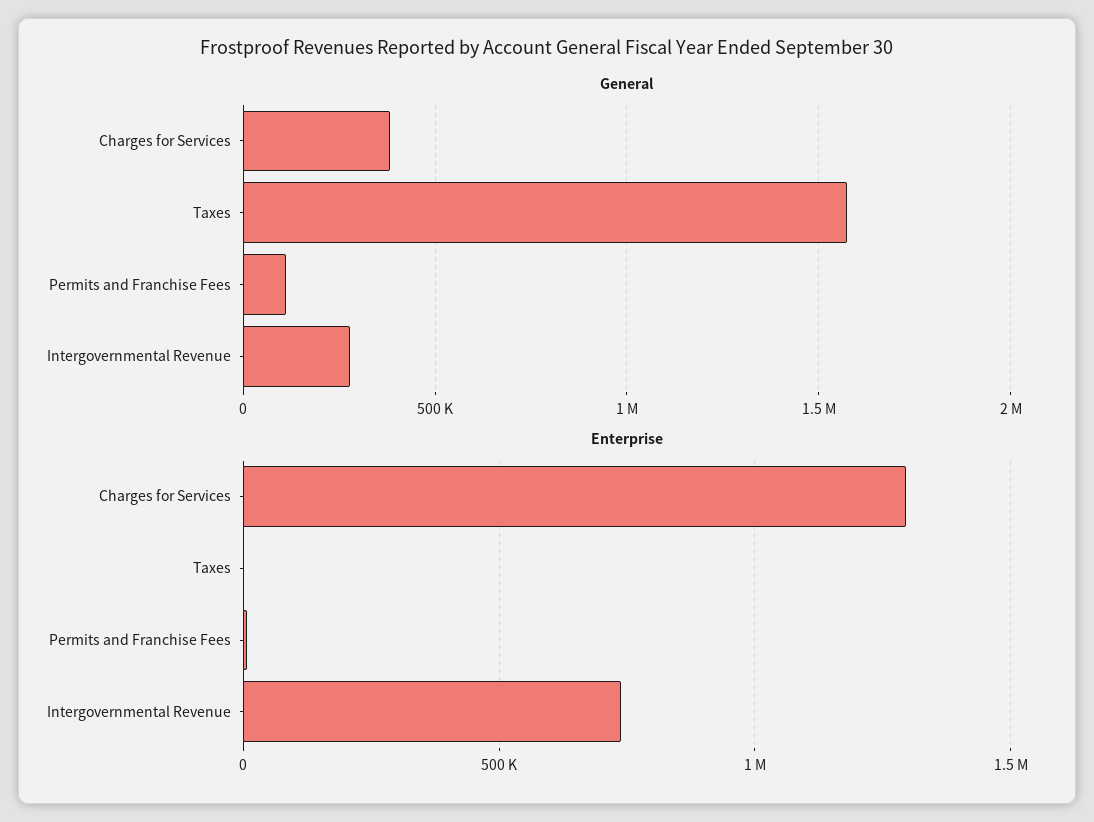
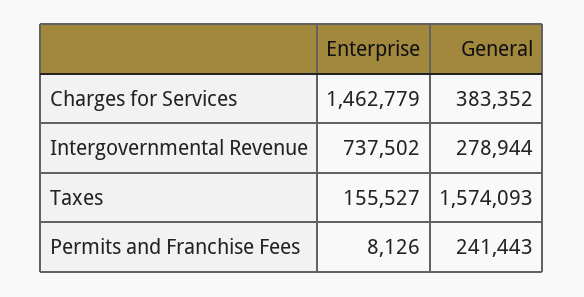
General, Permits and Franchise Fees: 100000 -> 241443
Enterprise, Charges for Services: 1300000 -> 1462779
Enterprise, Taxes: 0 -> 155527

